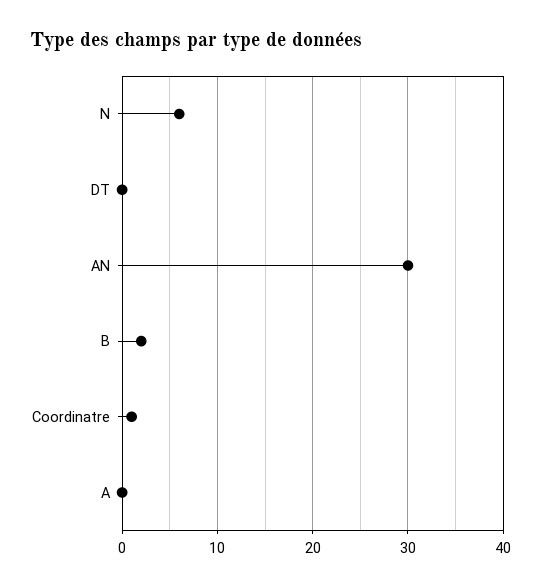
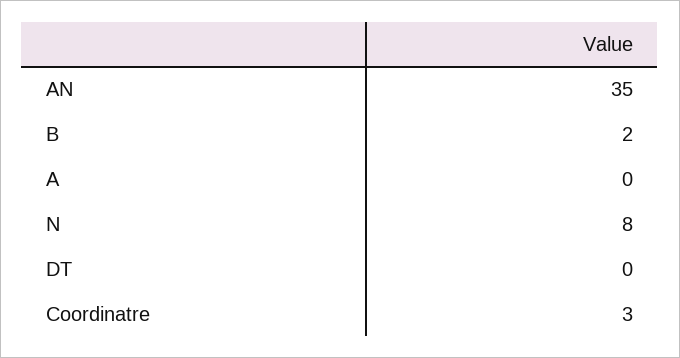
N: 6 -> 8
AN: 30 -> 35
Coordinatre: 1 -> 3

